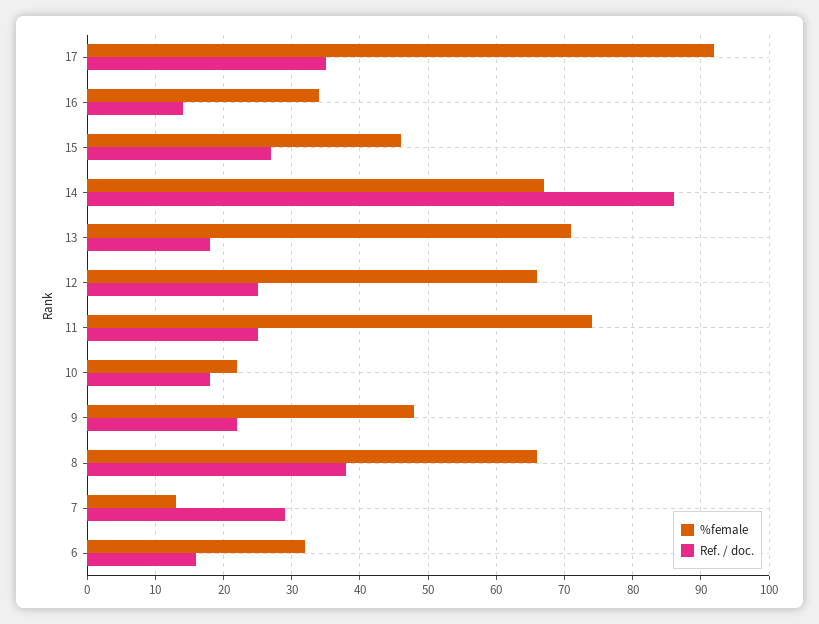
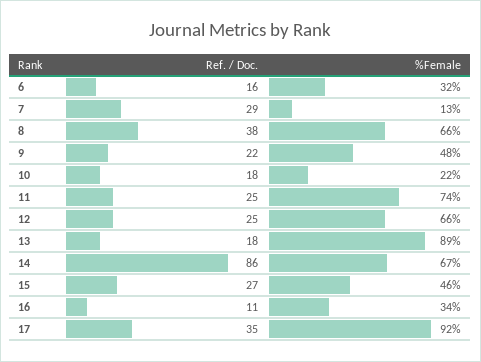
Ref. / doc., 16: 14 -> 11
%female, 13: 71 -> 89

